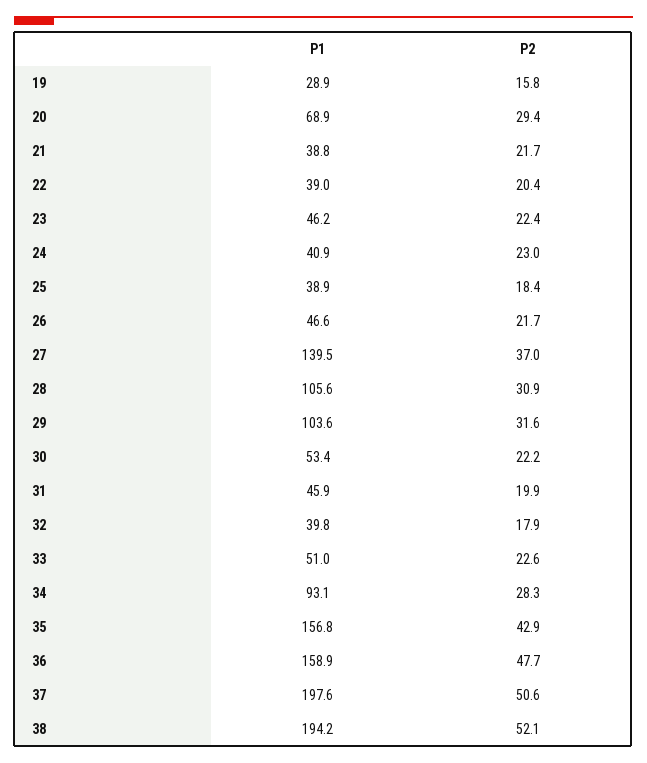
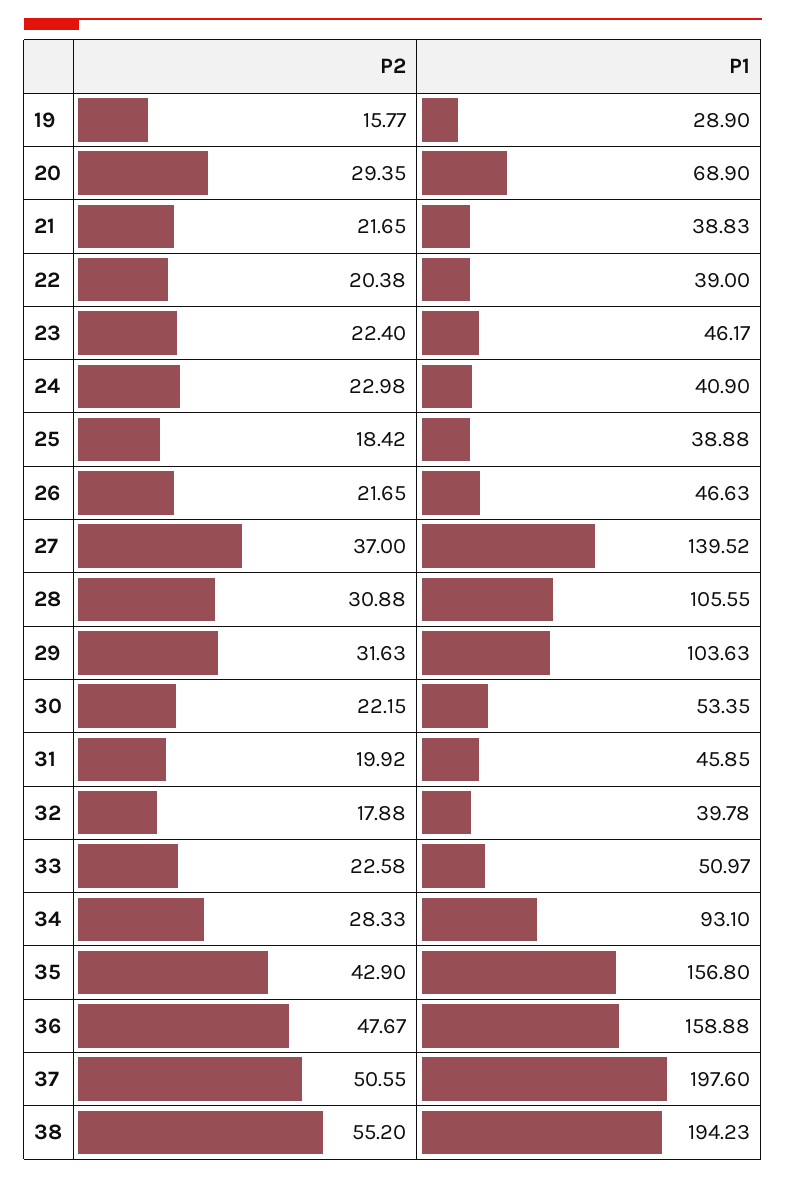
P2, 38: 52.1 -> 55.2

